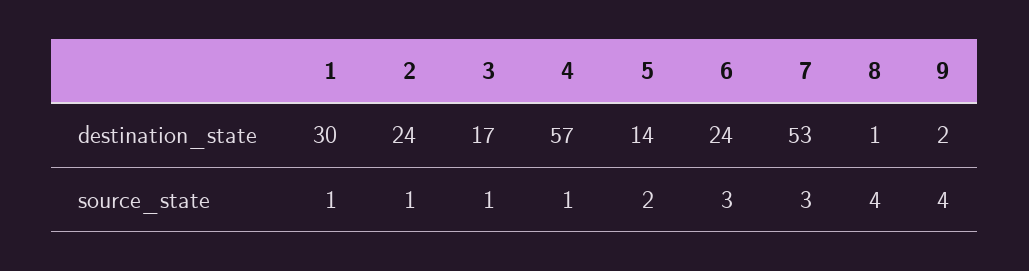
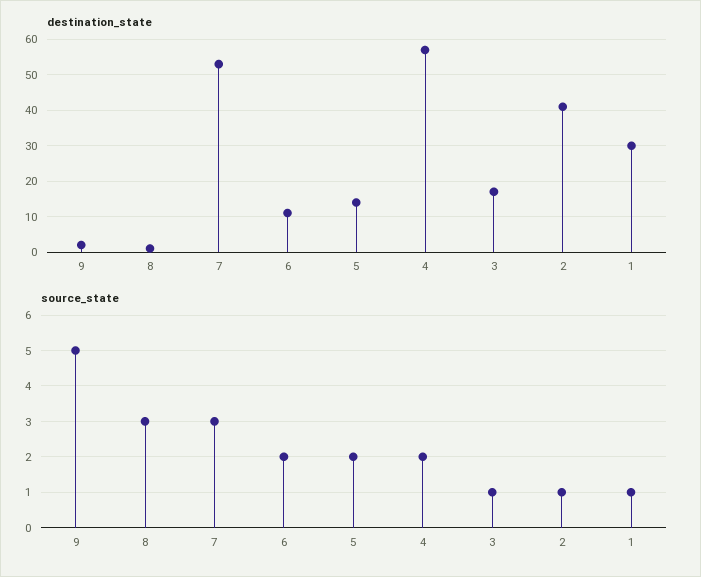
destination_state, 2: 24 -> 40
destination_state, 6: 24 -> 10
source_state, 4: 1 -> 2
source_state, 6: 3 -> 2
source_state, 8: 4 -> 3
source_state, 9: 4 -> 5

